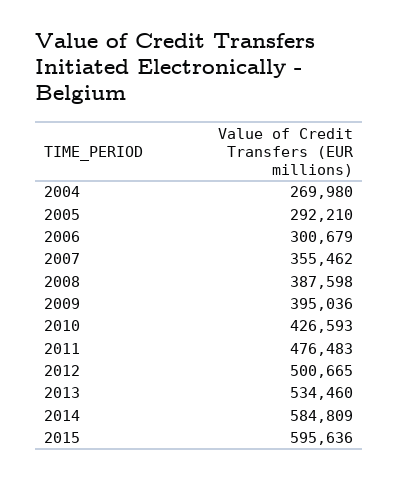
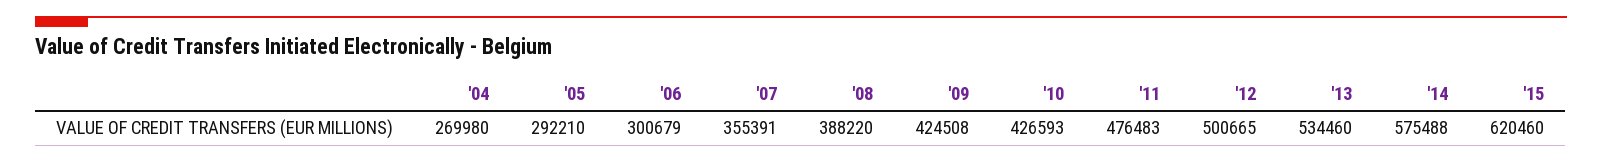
2007: 355462 -> 355391
2008: 387598 -> 388220
2009: 395036 -> 424508
2014: 584809 -> 575488
2015: 595636 -> 620460

